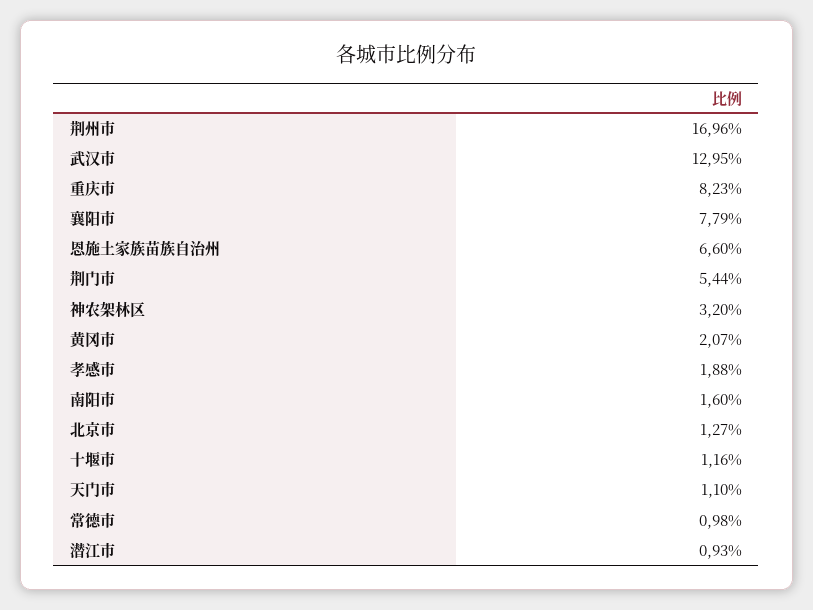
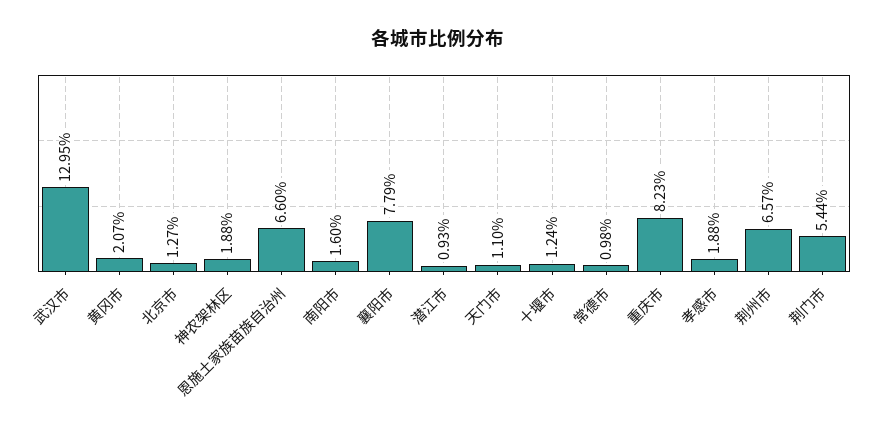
荆州市: 16.96 -> 6.57
神农架林区: 3.2 -> 1.88
十堰市: 1.16 -> 1.24

